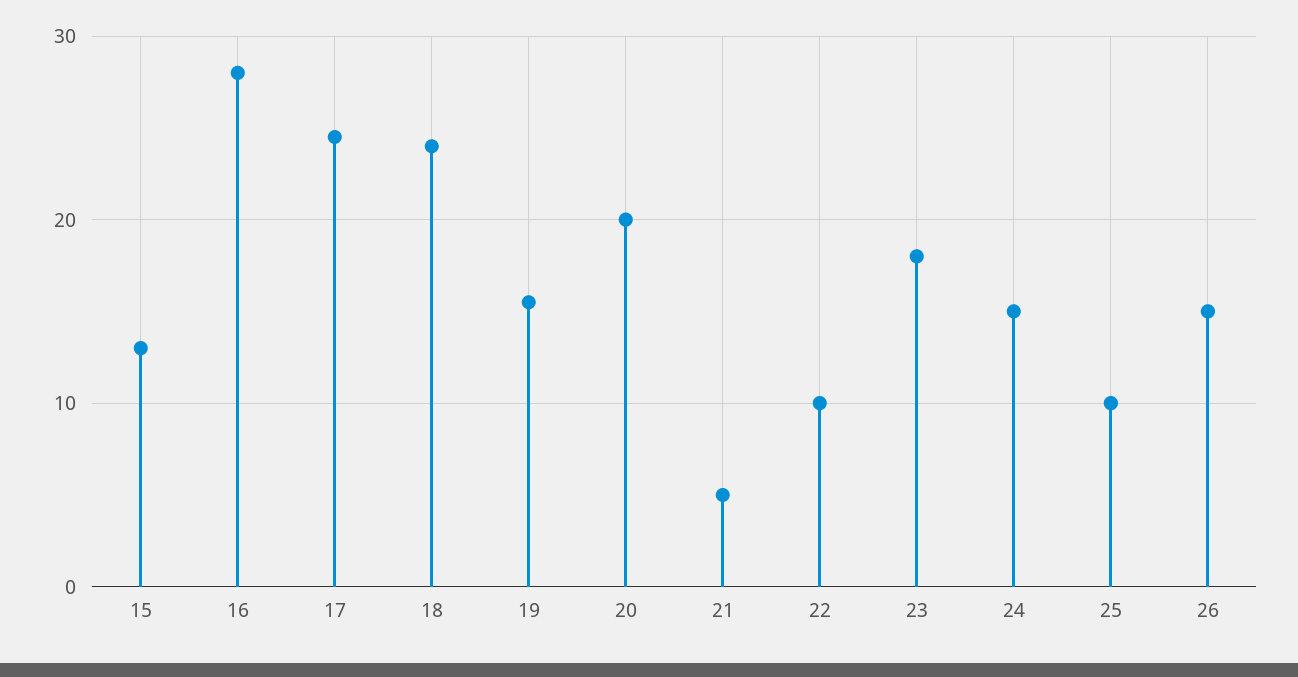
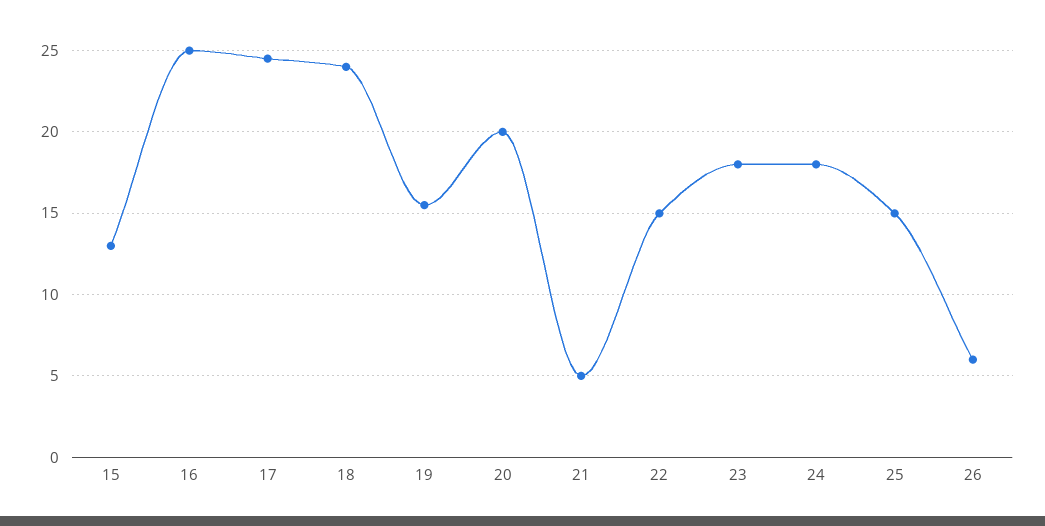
16: 28 -> 25
22: 10 -> 15
24: 15 -> 18
25: 10 -> 15
26: 15 -> 6

